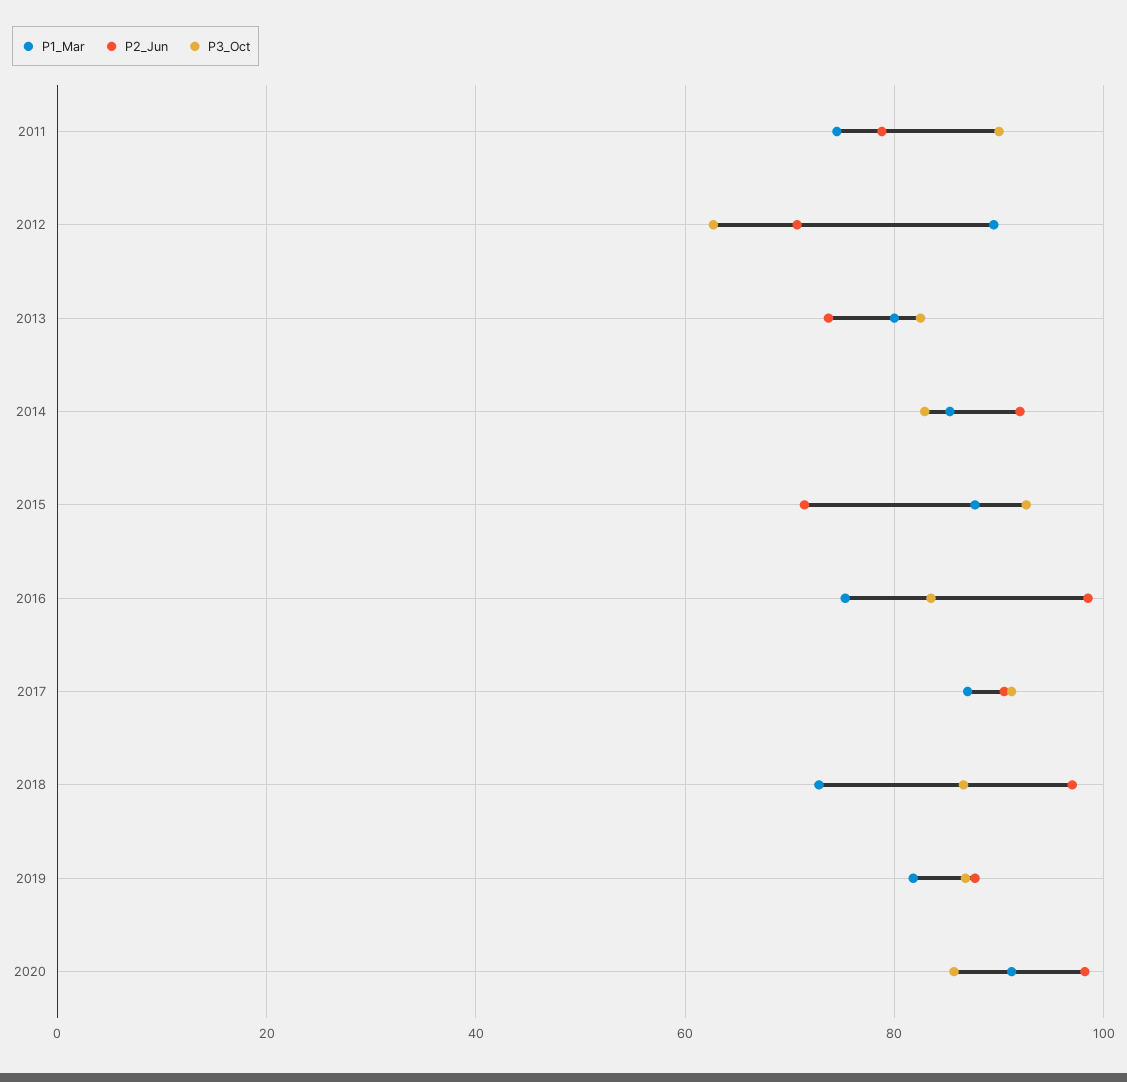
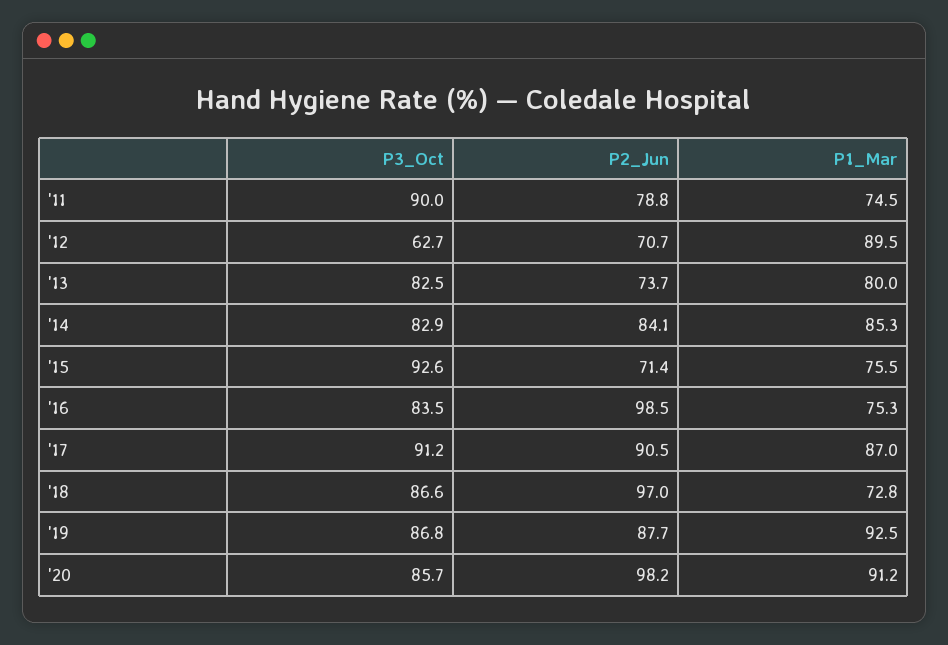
P2_Jun, 2014: 92 -> 84.1
P1_Mar, 2015: 88 -> 75.5
P1_Mar, 2019: 82 -> 92.5

